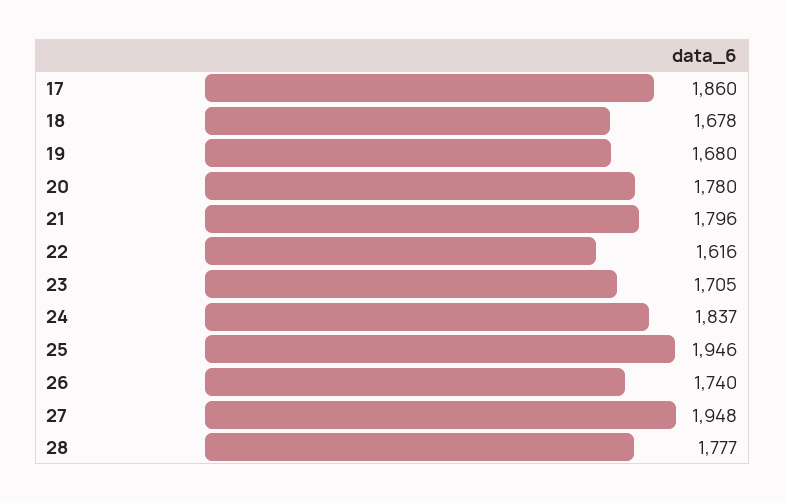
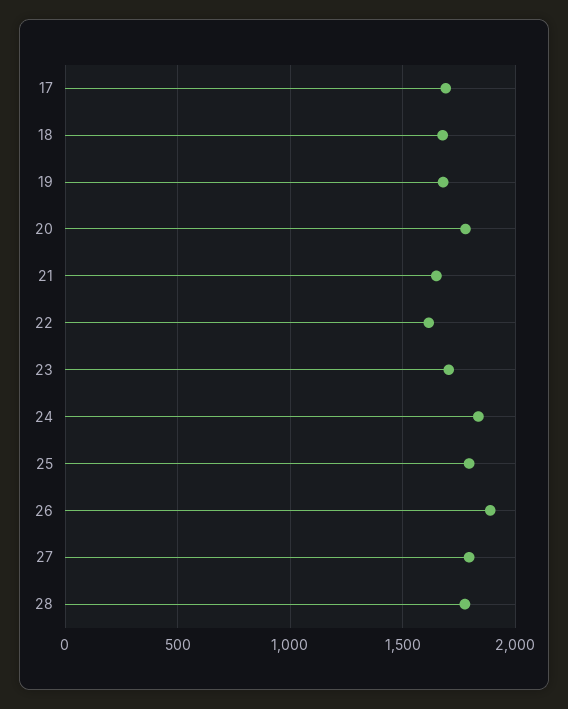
17: 1860 -> 1700
21: 1796 -> 1650
25: 1946 -> 1800
26: 1740 -> 1900
27: 1948 -> 1800

